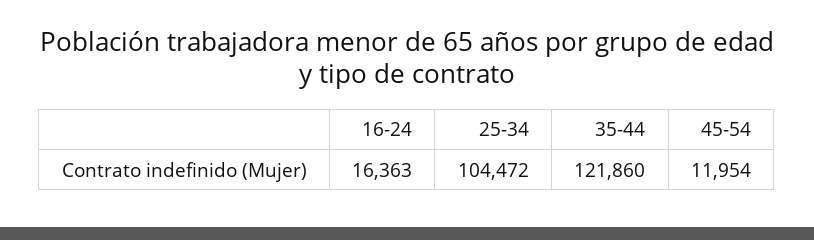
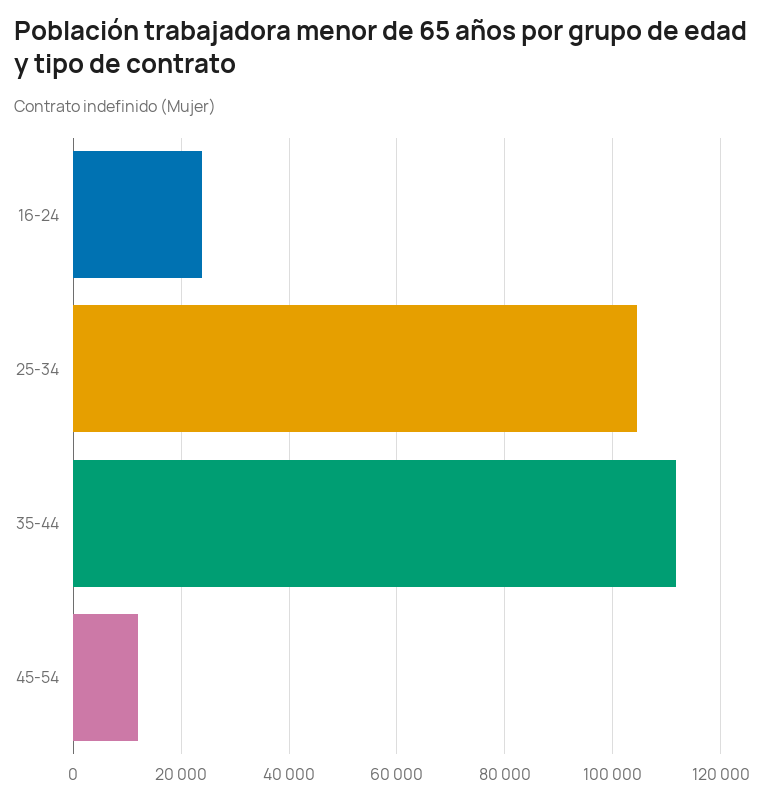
16-24: 16363 -> 24000
35-44: 121860 -> 112000

